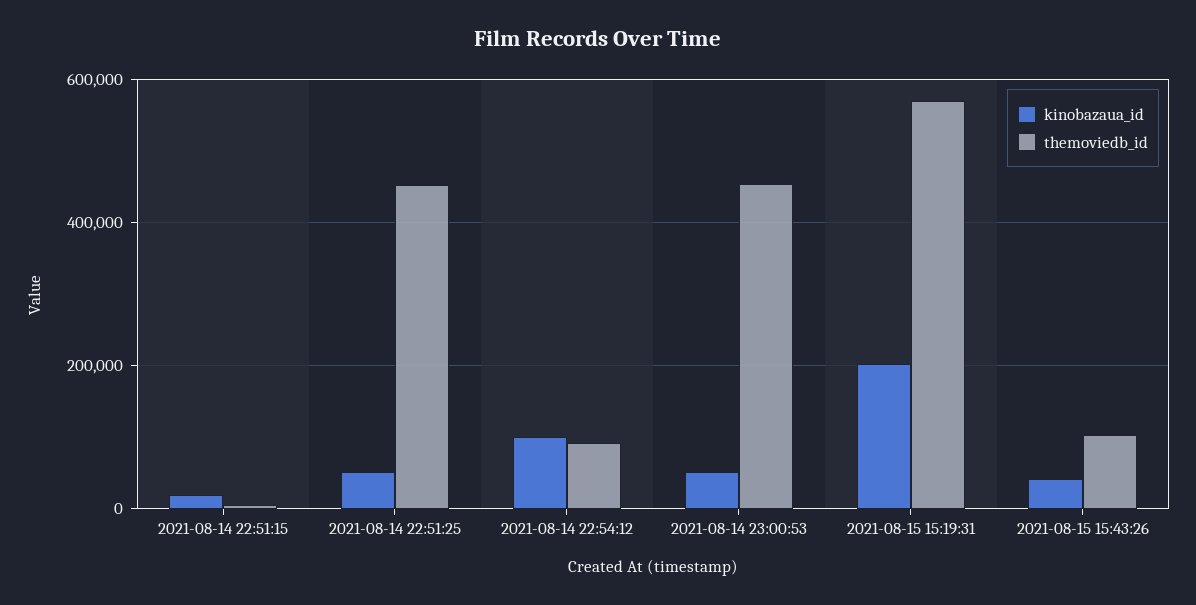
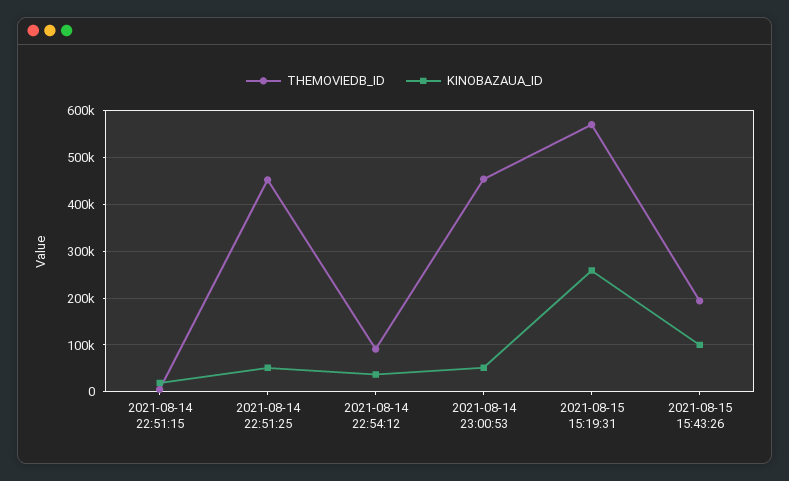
kinobazaua_id, 2021-08-14 22:54:12: 100000 -> 40000
kinobazaua_id, 2021-08-15 15:19:31: 200000 -> 260000
kinobazaua_id, 2021-08-15 15:43:26: 40000 -> 100000
themoviedb_id, 2021-08-15 15:43:26: 100000 -> 200000

